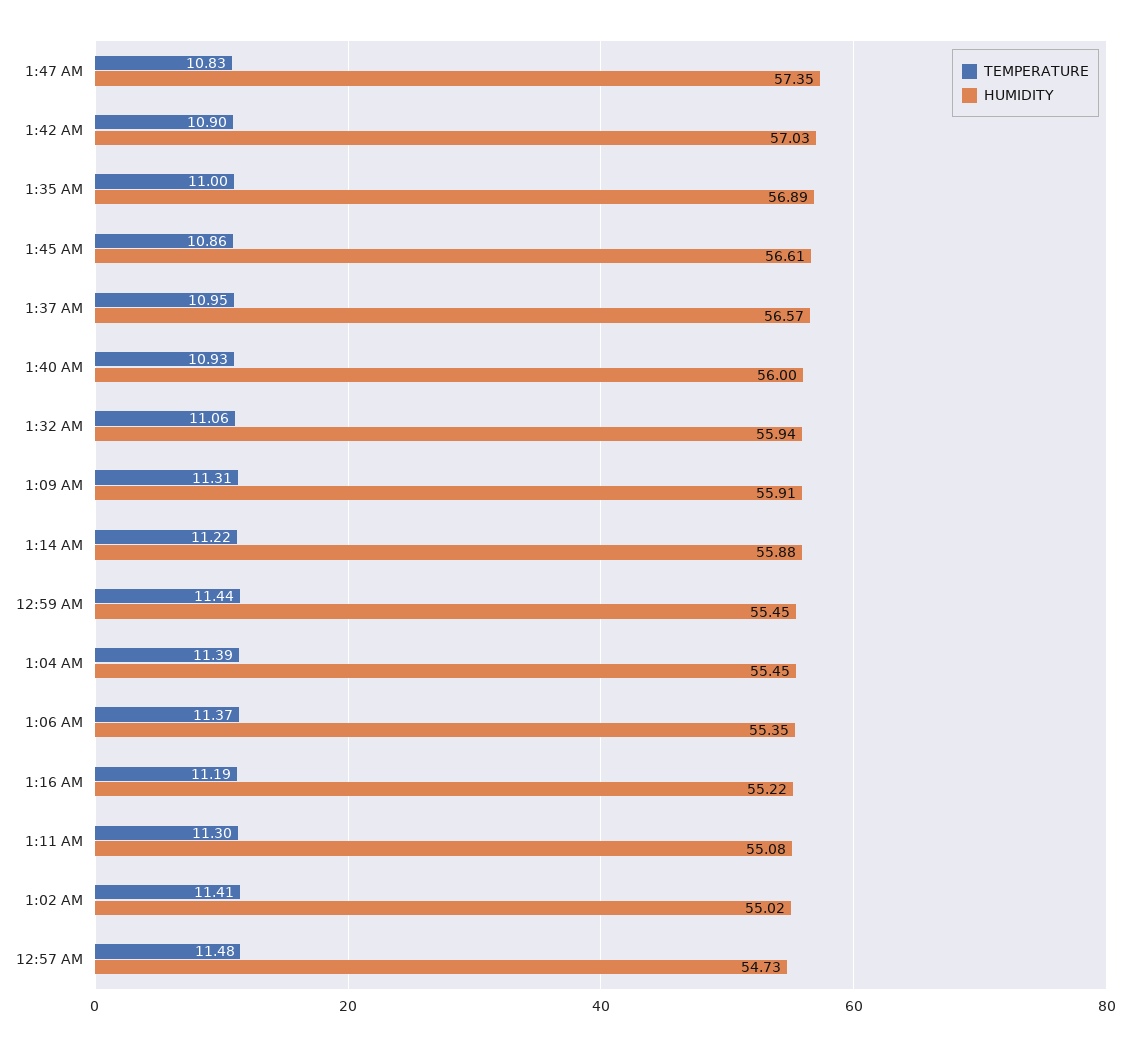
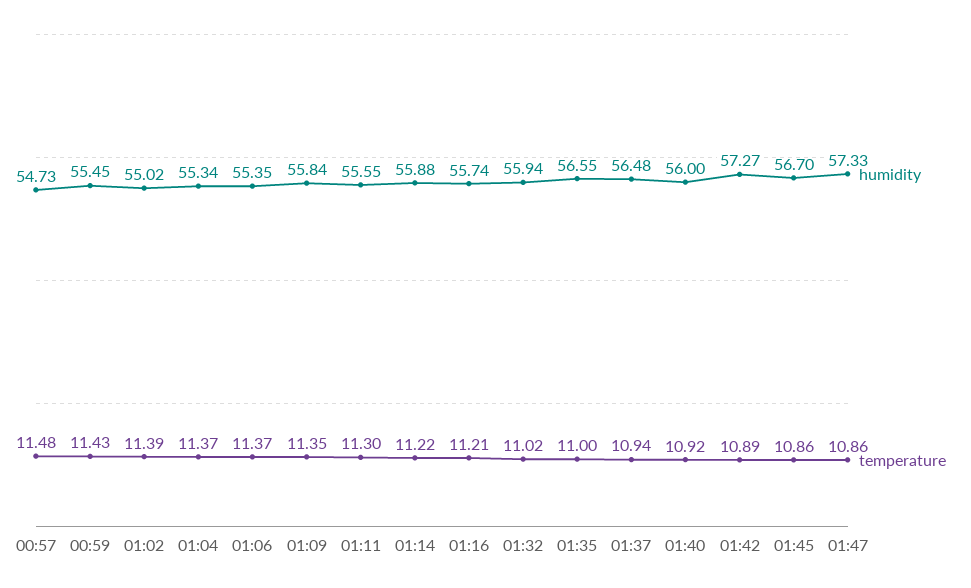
TEMPERATURE, 1:47 AM: 10.83 -> 10.86
HUMIDITY, 1:47 AM: 57.35 -> 57.33
TEMPERATURE, 1:42 AM: 10.9 -> 10.89
HUMIDITY, 1:42 AM: 57.03 -> 57.27
HUMIDITY, 1:35 AM: 56.89 -> 56.55
HUMIDITY, 1:45 AM: 56.61 -> 56.7
TEMPERATURE, 1:37 AM: 10.95 -> 10.94
HUMIDITY, 1:37 AM: 56.57 -> 56.48
TEMPERATURE, 1:40 AM: 10.93 -> 10.92
TEMPERATURE, 1:32 AM: 11.06 -> 11.02
TEMPERATURE, 1:09 AM: 11.31 -> 11.35
HUMIDITY, 1:09 AM: 55.91 -> 55.84
TEMPERATURE, 12:59 AM: 11.44 -> 11.43
TEMPERATURE, 1:04 AM: 11.39 -> 11.37
HUMIDITY, 1:04 AM: 55.45 -> 55.34
TEMPERATURE, 1:16 AM: 11.19 -> 11.21
HUMIDITY, 1:16 AM: 55.22 -> 55.74
HUMIDITY, 1:11 AM: 55.08 -> 55.55
TEMPERATURE, 1:02 AM: 11.41 -> 11.39

